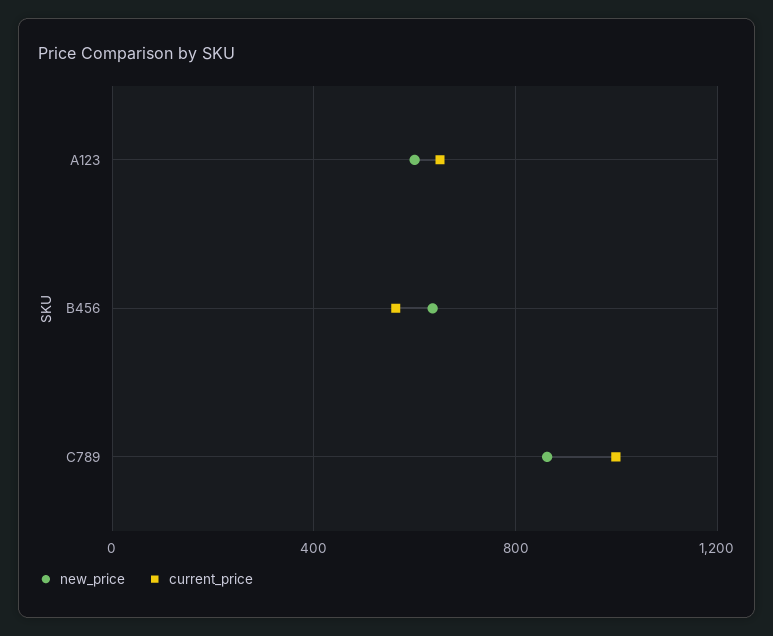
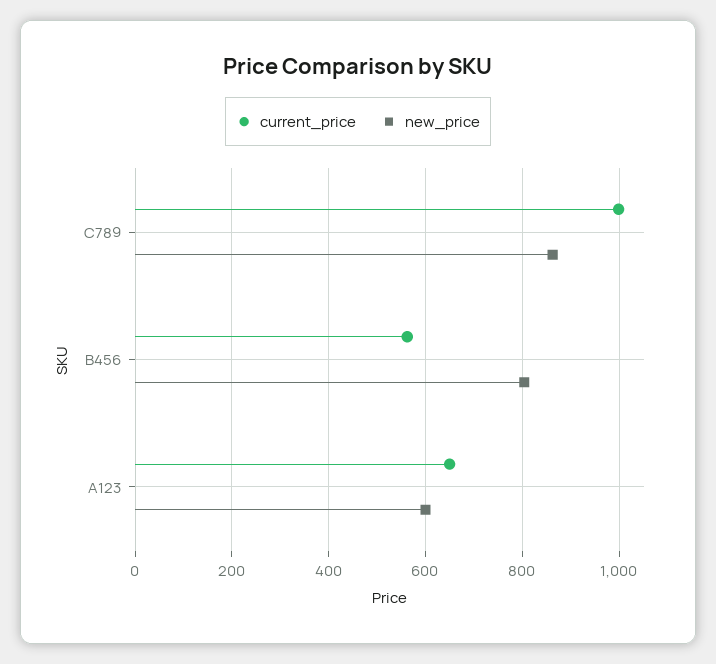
new_price, B456: 650 -> 800

